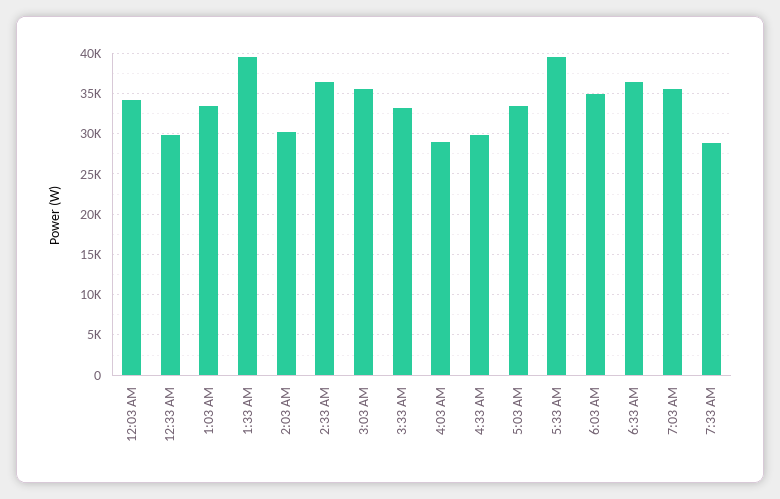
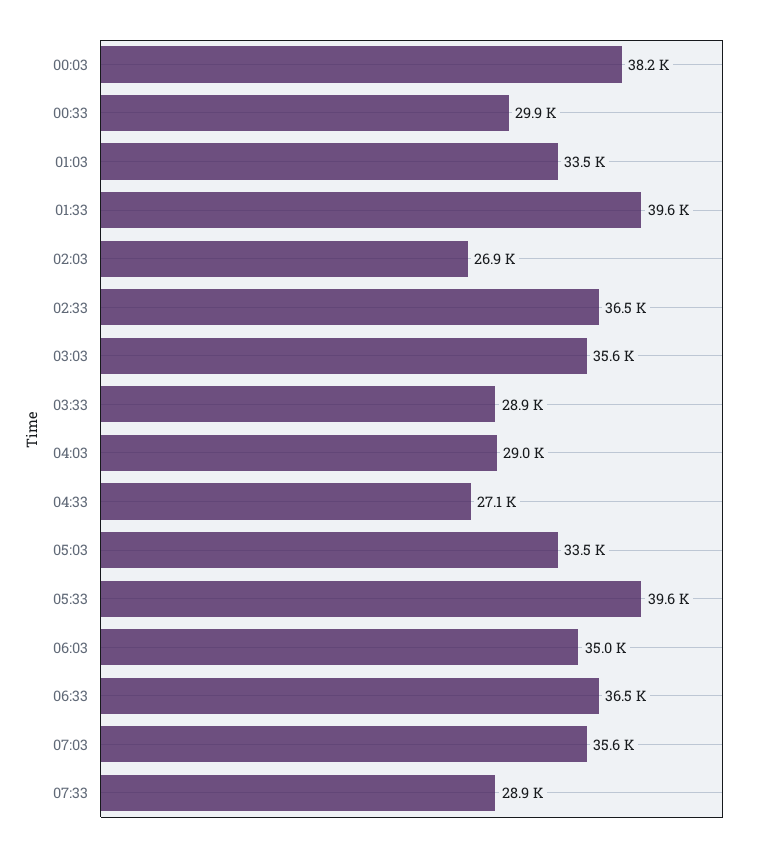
12:03 AM: 34000 -> 38200
2:03 AM: 30000 -> 26900
3:33 AM: 33000 -> 28900
4:33 AM: 30000 -> 27100

